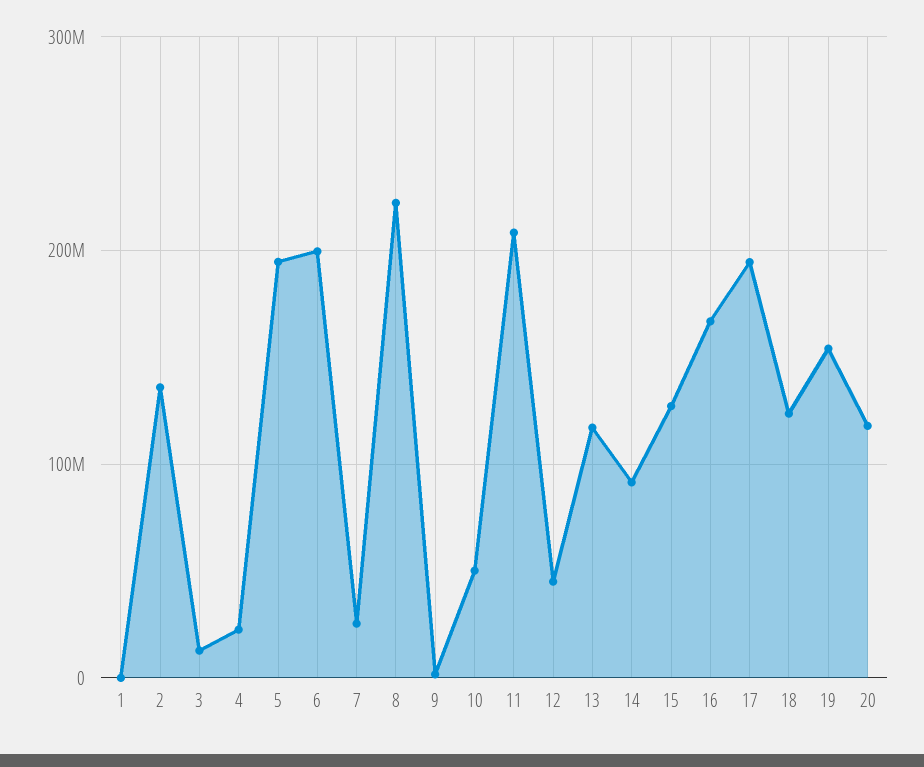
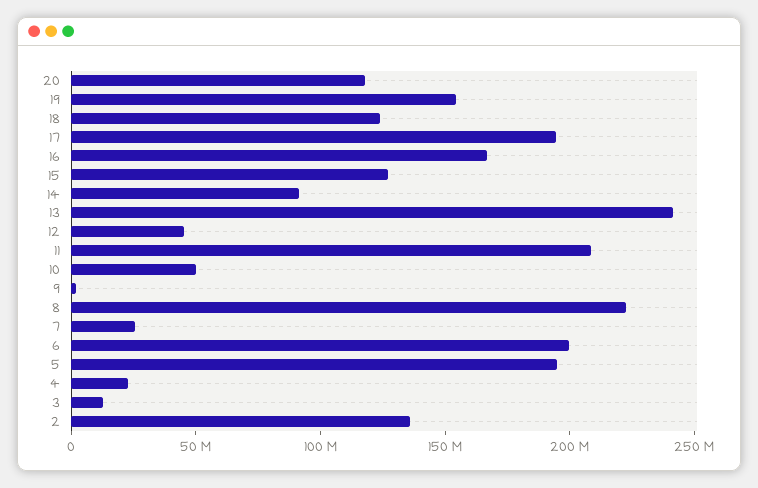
1: 0 -> none
13: 120000000 -> 240000000

